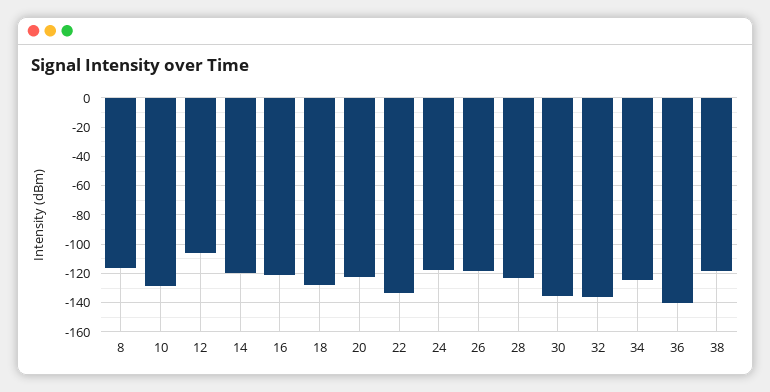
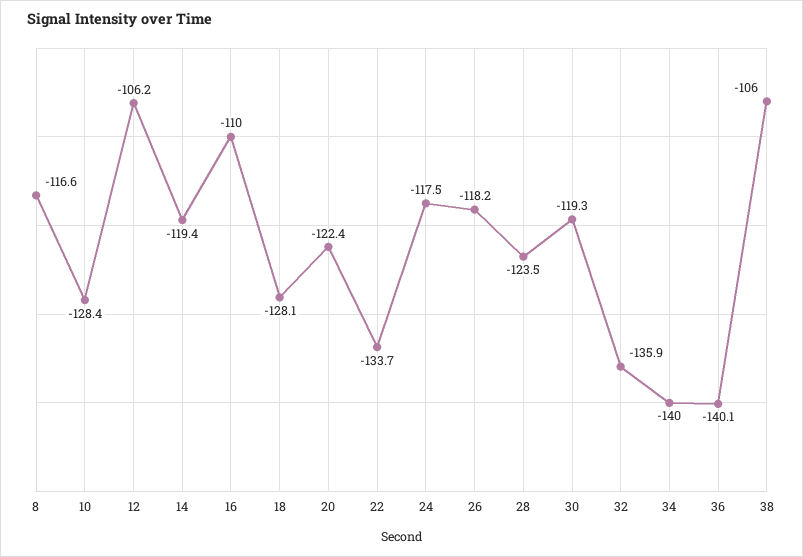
16: -120 -> -110
30: -135 -> -119.3
34: -125 -> -140
38: -120 -> -106

